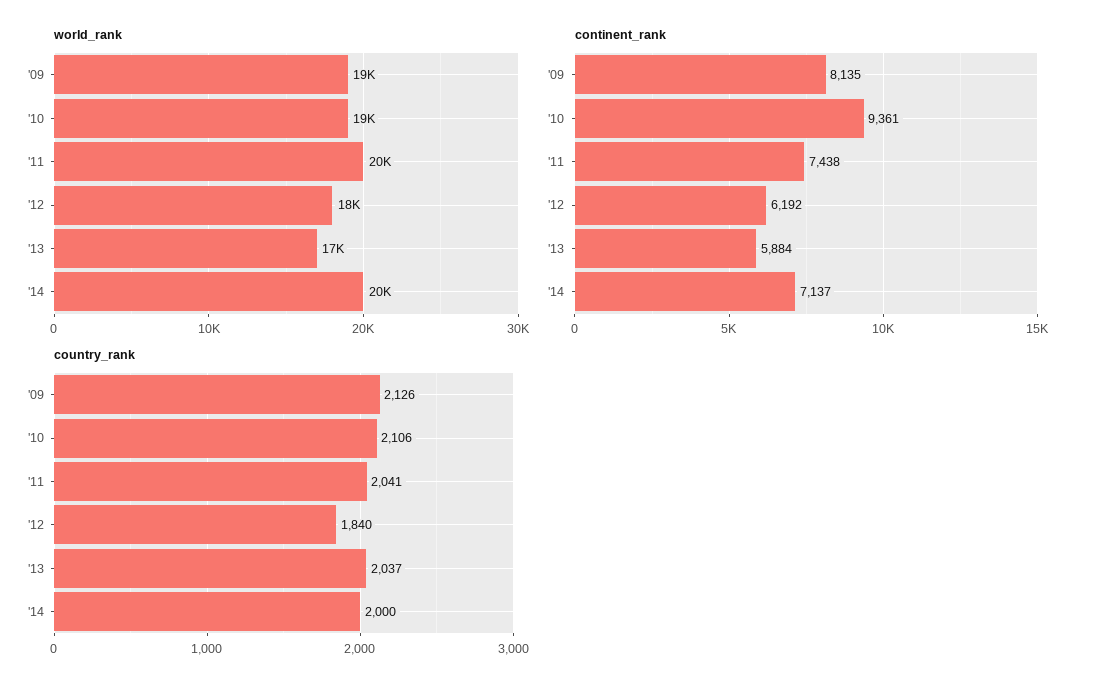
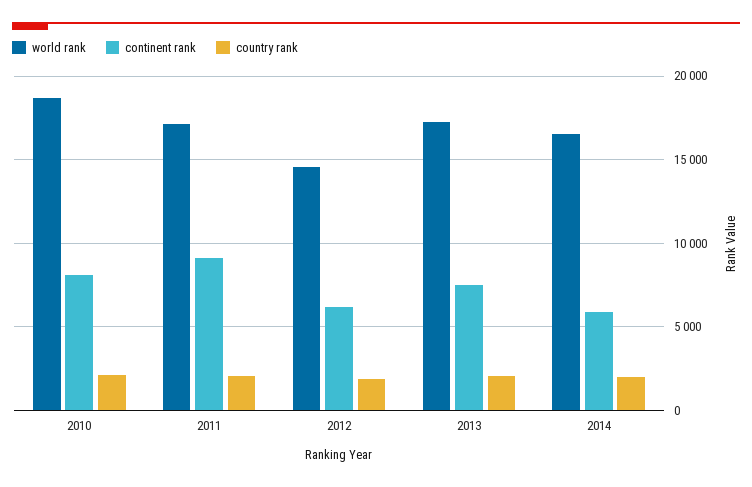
world_rank, '09: 19000 -> none
world_rank, '11: 20000 -> 17000
world_rank, '12: 18000 -> 14500
world_rank, '14: 20000 -> 16500
continent_rank, '09: 8135 -> none
continent_rank, '10: 9361 -> 8000
continent_rank, '11: 7438 -> 9000
continent_rank, '13: 5884 -> 7500
continent_rank, '14: 7137 -> 6000
country_rank, '09: 2126 -> none

